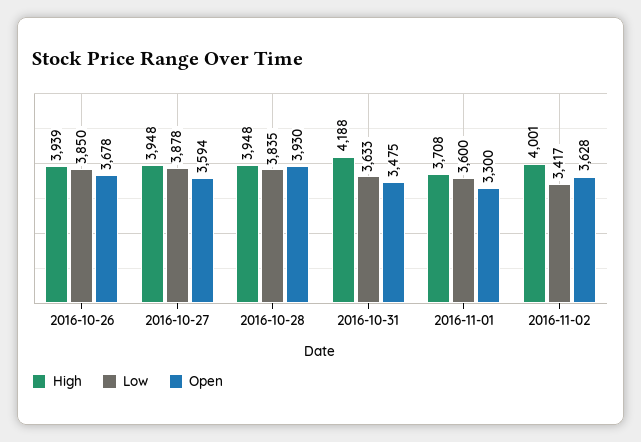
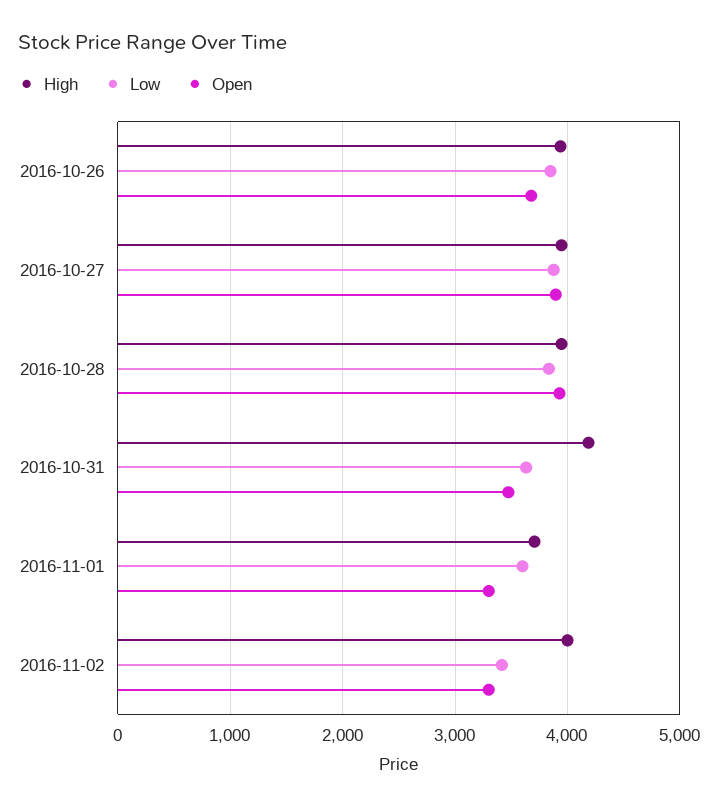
Open, 2016-10-27: 3594 -> 3900
Open, 2016-11-02: 3628 -> 3300

